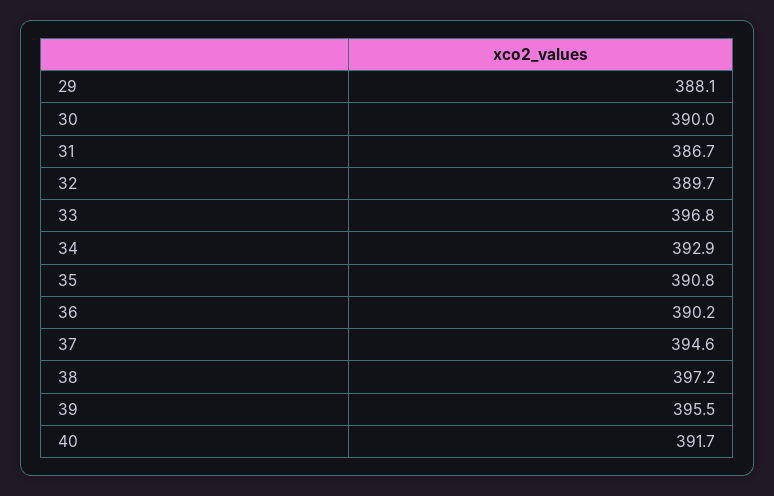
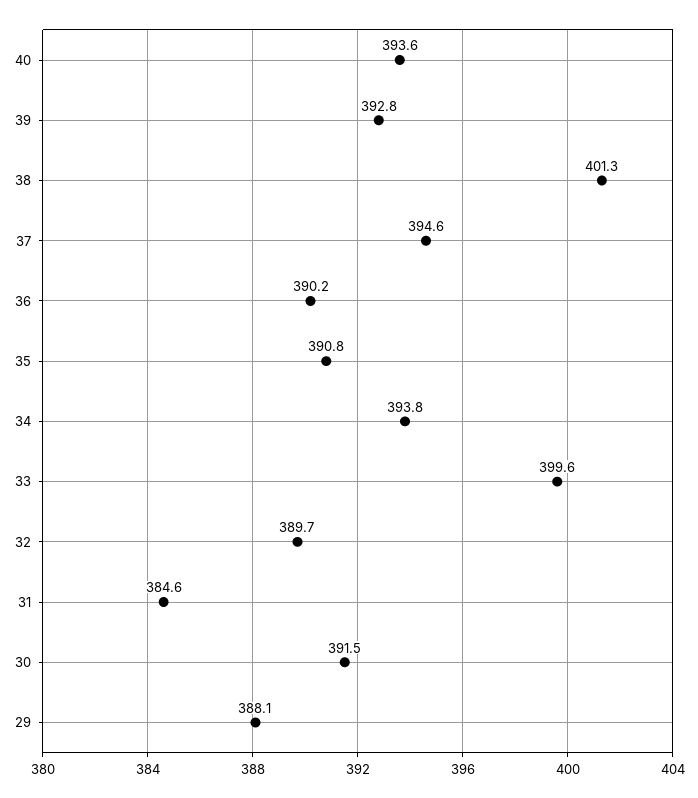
30: 390 -> 391.5
31: 386.7 -> 384.6
33: 396.8 -> 399.6
34: 392.9 -> 393.8
38: 397.2 -> 401.3
39: 395.5 -> 392.8
40: 391.7 -> 393.6

